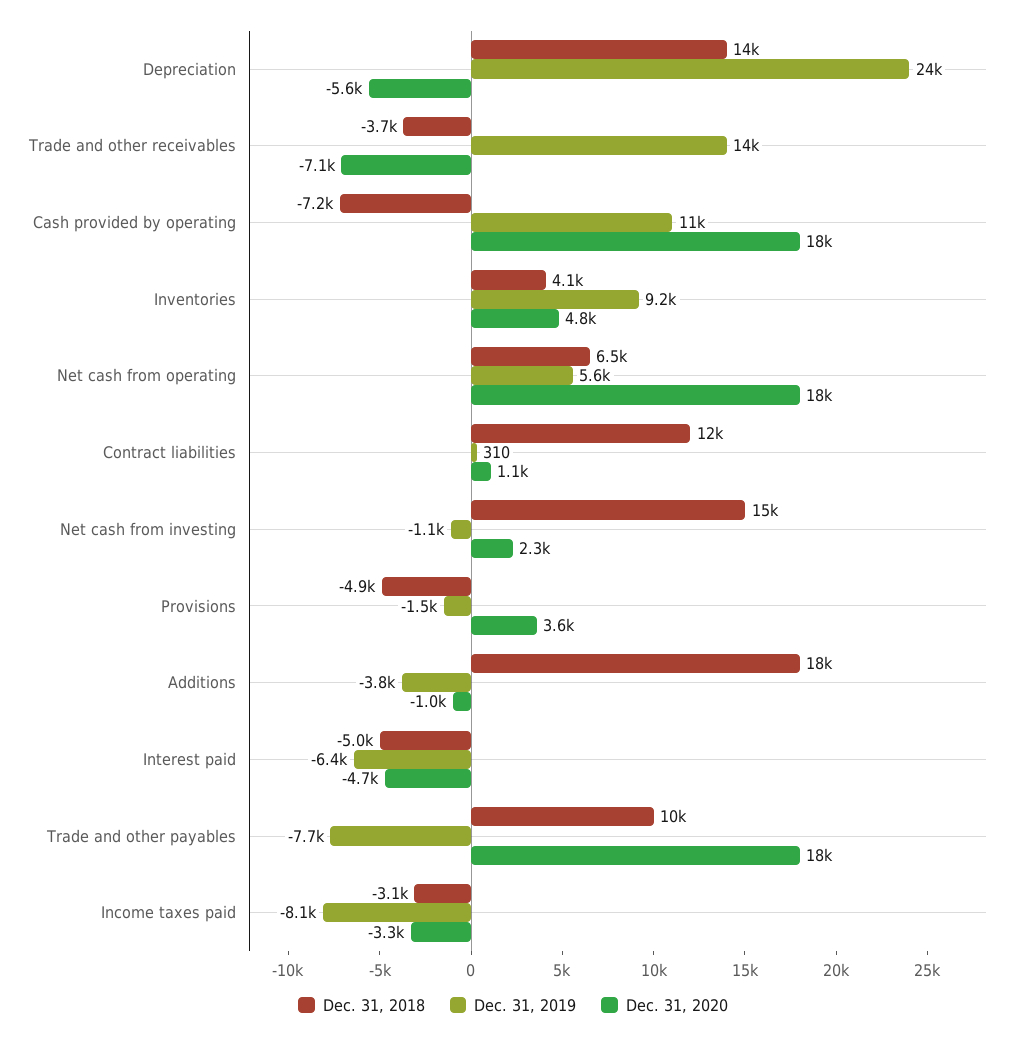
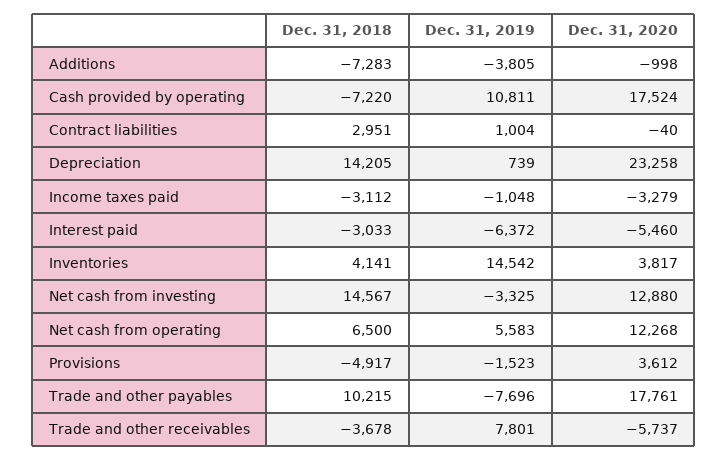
Dec. 31, 2019, Depreciation: 24000 -> 739
Dec. 31, 2020, Depreciation: -5600 -> 23258
Dec. 31, 2019, Trade and other receivables: 14000 -> 7801
Dec. 31, 2020, Trade and other receivables: -7100 -> -5737
Dec. 31, 2019, Inventories: 9200 -> 14542
Dec. 31, 2020, Inventories: 4800 -> 3817
Dec. 31, 2020, Net cash from operating: 18000 -> 12268
Dec. 31, 2018, Contract liabilities: 12000 -> 2951
Dec. 31, 2019, Contract liabilities: 310 -> 1004
Dec. 31, 2020, Contract liabilities: 1100 -> -40
Dec. 31, 2019, Net cash from investing: -1100 -> -3325
Dec. 31, 2020, Net cash from investing: 2300 -> 12880
Dec. 31, 2018, Additions: 18000 -> -7283
Dec. 31, 2018, Interest paid: -5000 -> -3033
Dec. 31, 2020, Interest paid: -4700 -> -5460
Dec. 31, 2019, Income taxes paid: -8100 -> -1048

